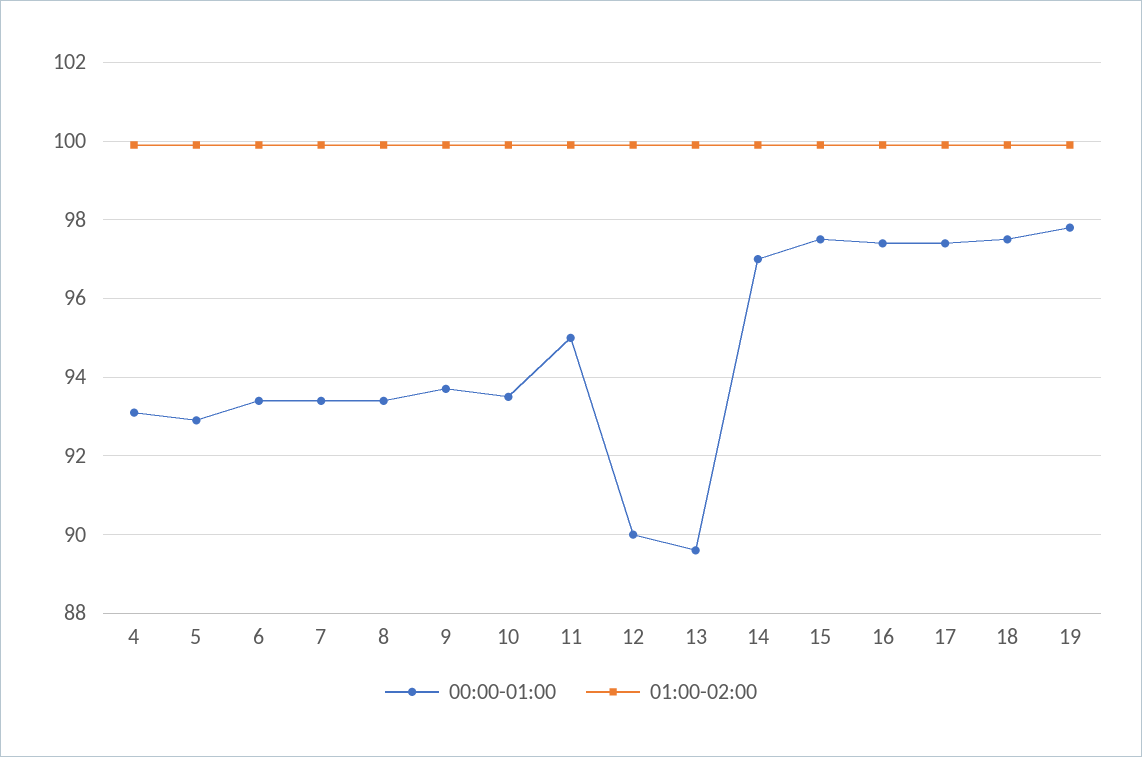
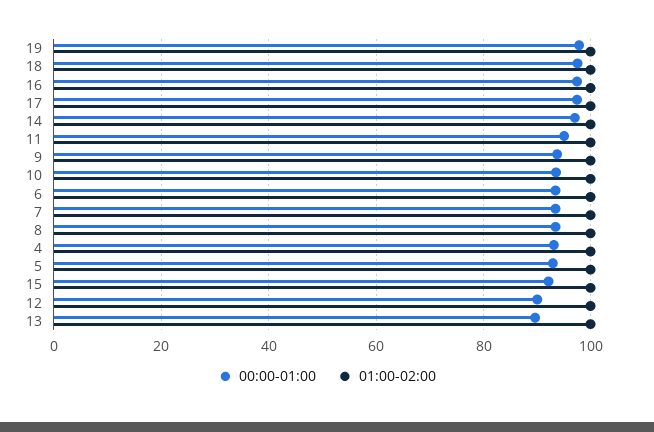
00:00-01:00, 15: 97.5 -> 92

